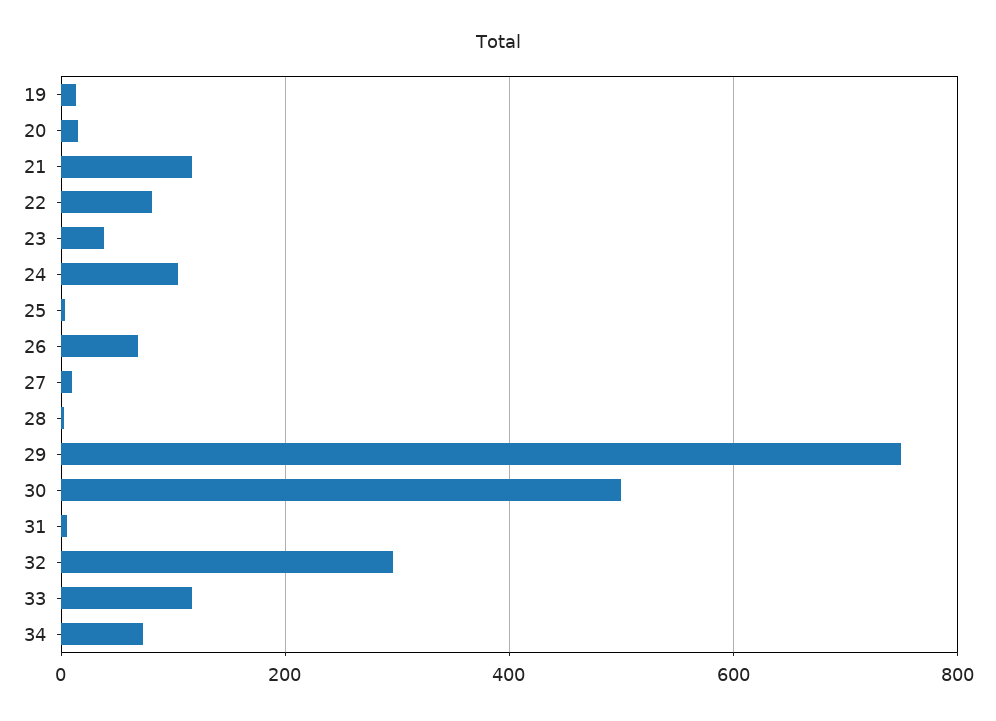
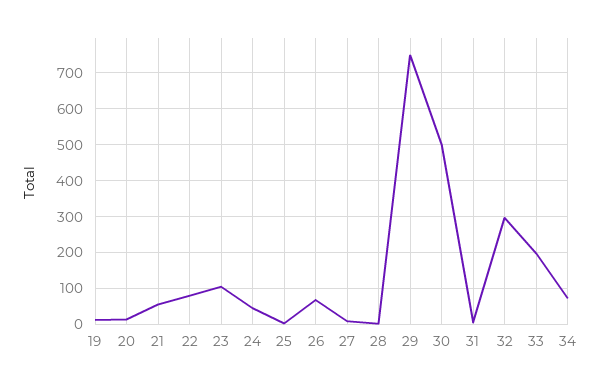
21: 120 -> 60
23: 40 -> 100
24: 100 -> 40
33: 120 -> 200

